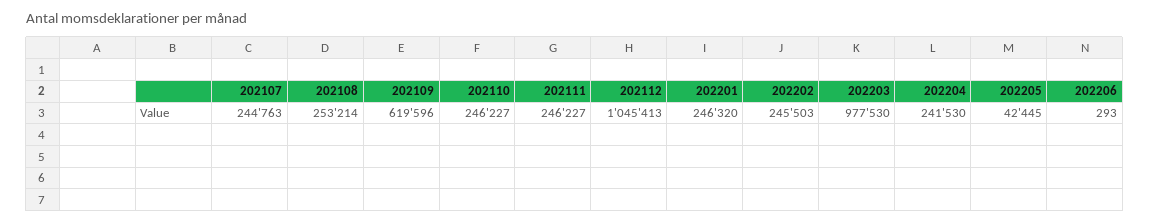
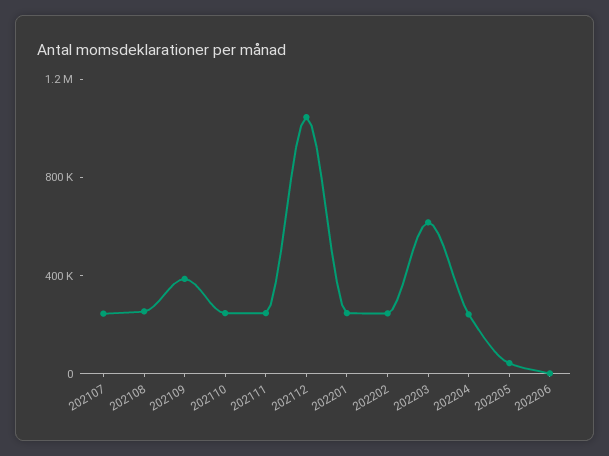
202109: 619596 -> 400000
202203: 977530 -> 600000

